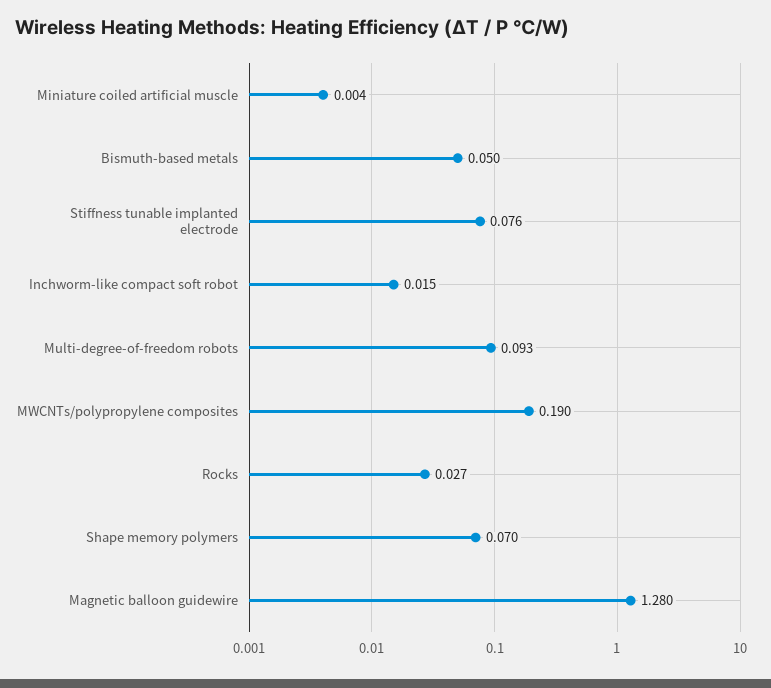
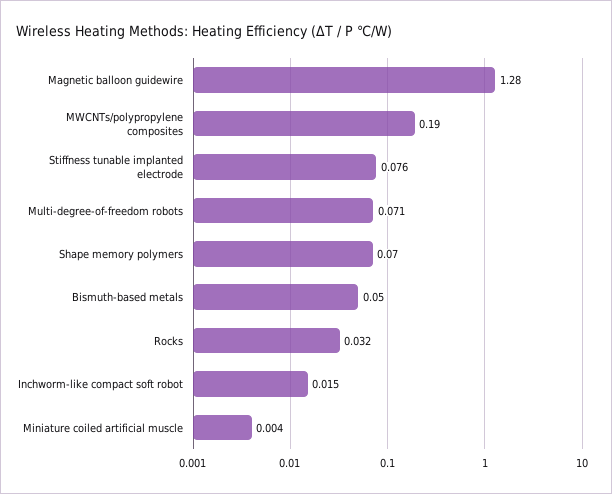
Multi-degree-of-freedom robots: 0.093 -> 0.071
Rocks: 0.027 -> 0.032

